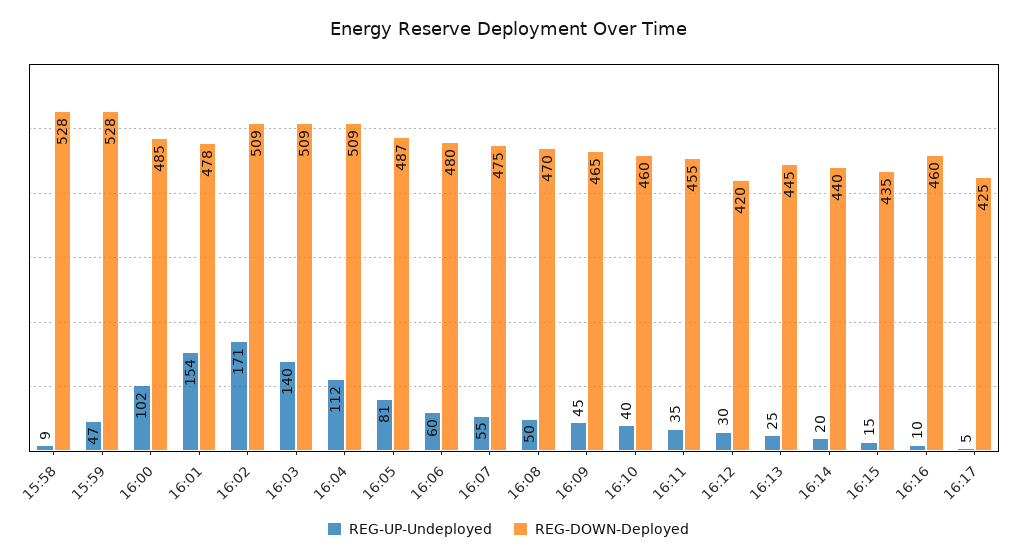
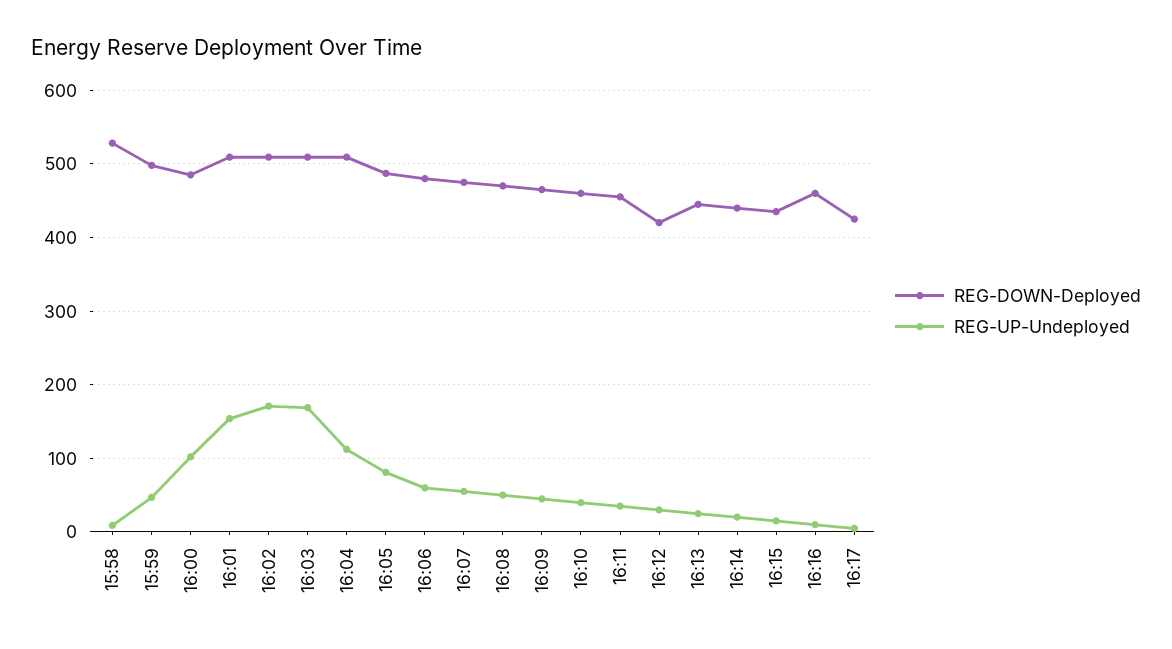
REG-DOWN-Deployed, 15:59: 528 -> 500
REG-DOWN-Deployed, 16:01: 478 -> 510
REG-UP-Undeployed, 16:03: 140 -> 170

